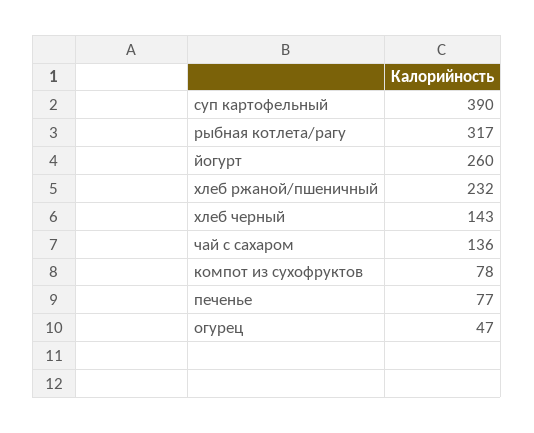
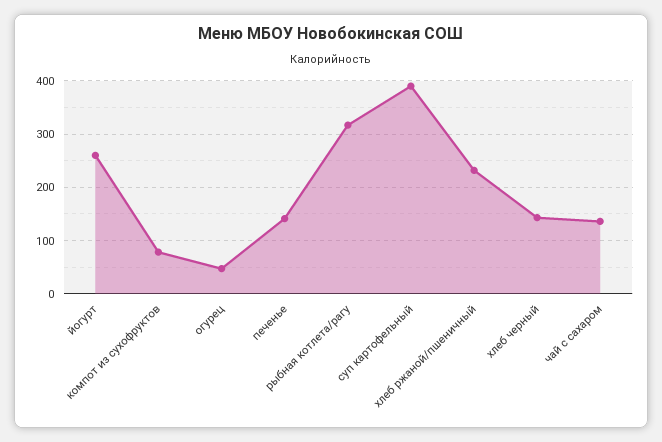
печенье: 77 -> 140

